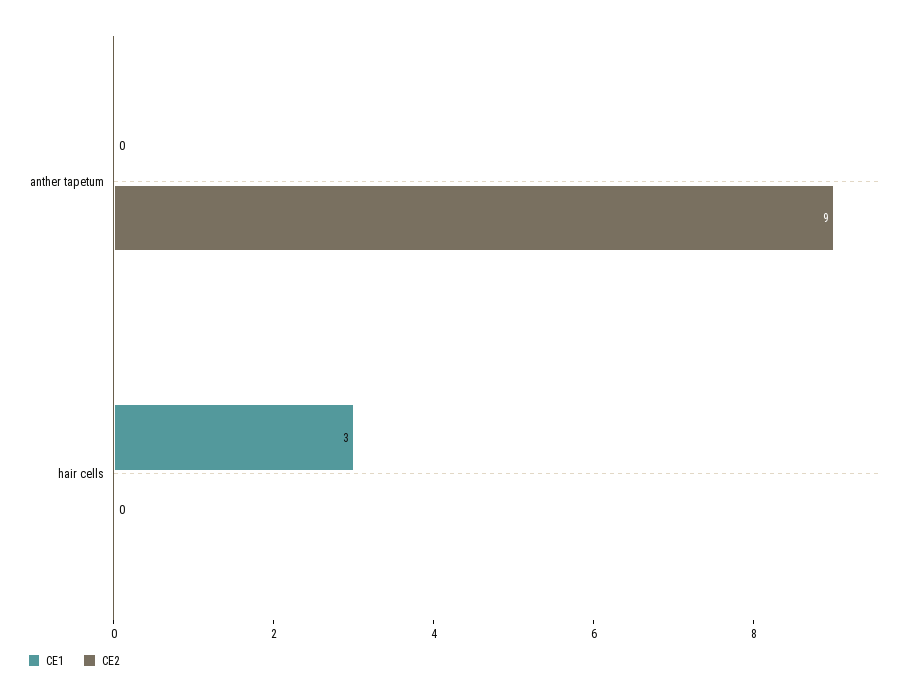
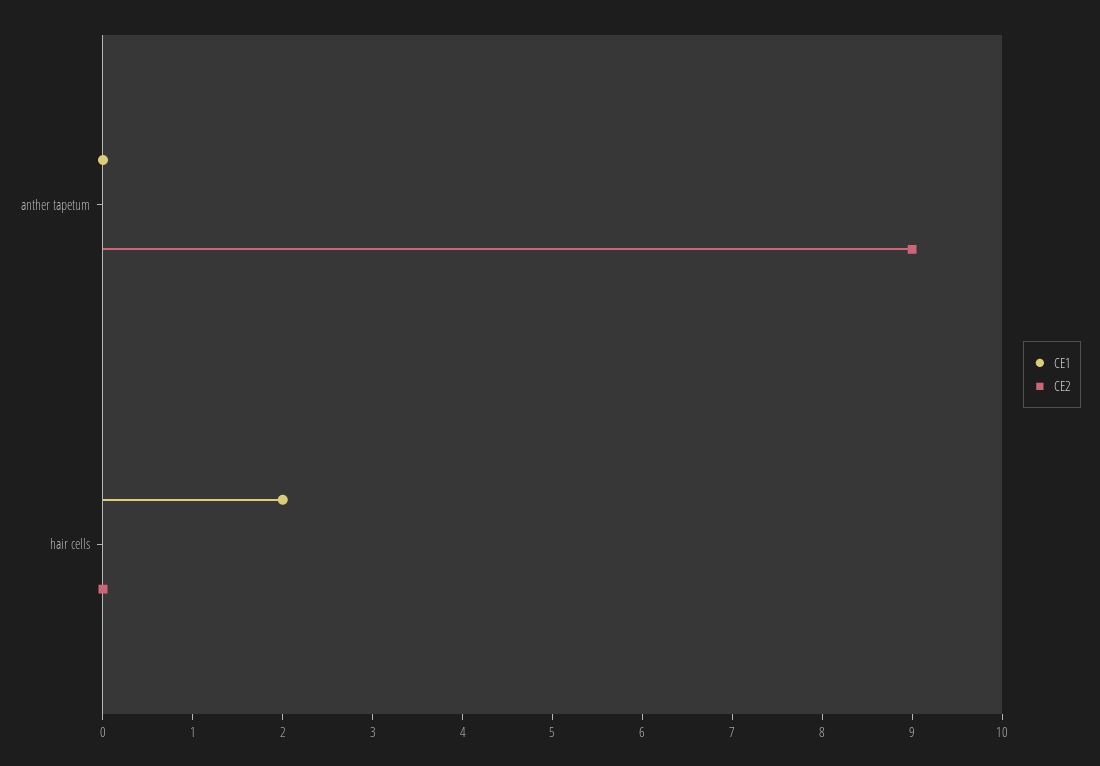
CE1, hair cells: 3 -> 2

